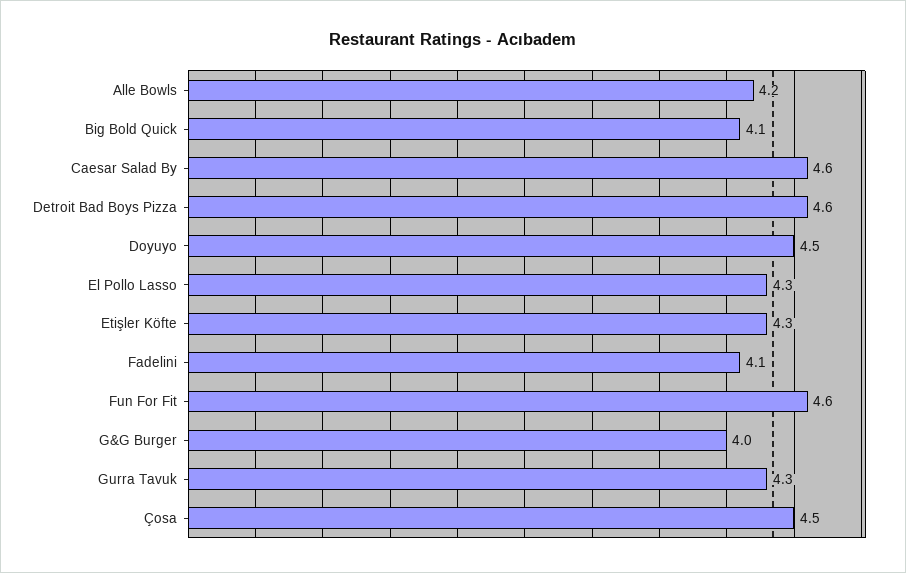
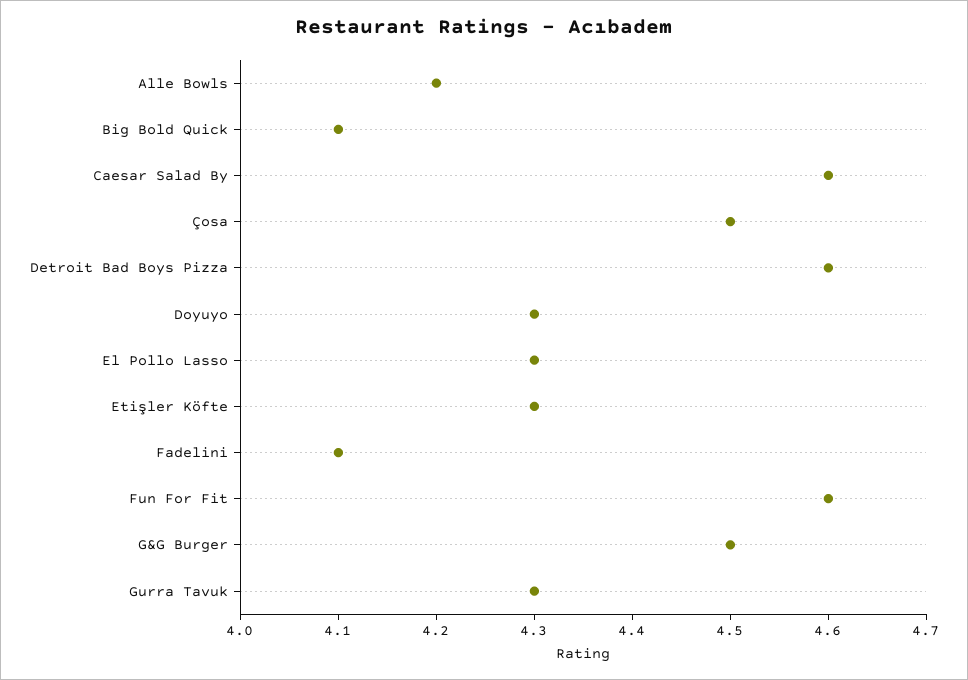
Doyuyo: 4.5 -> 4.3
G&G Burger: 4 -> 4.5

